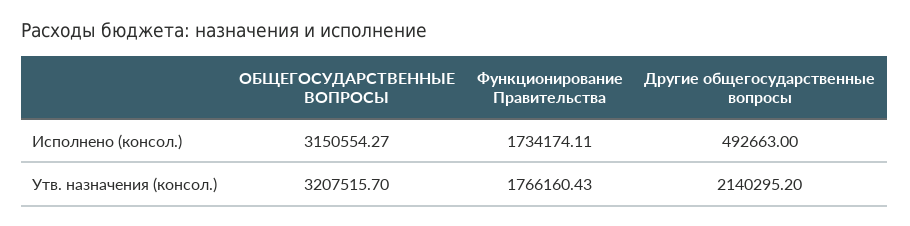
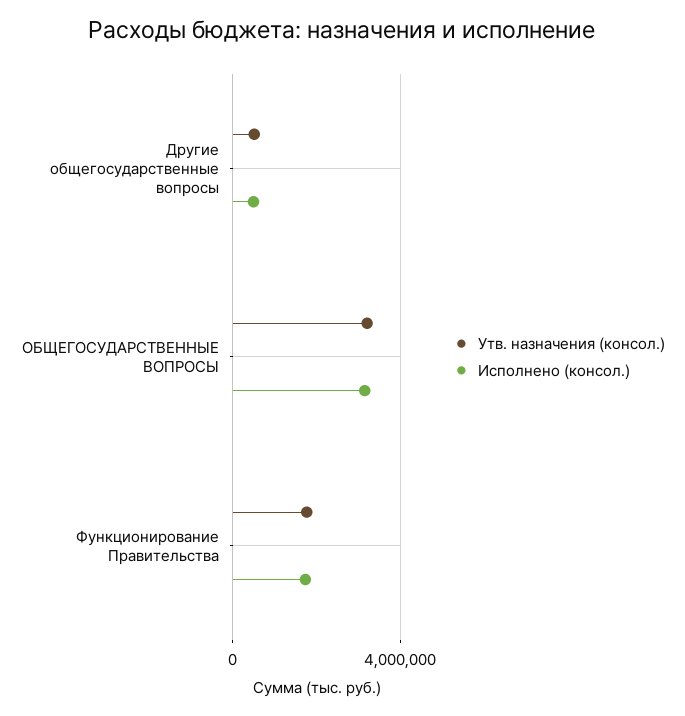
Утв. назначения (консол.), Другие общегосударственные вопросы: 2140295.2 -> 500000

